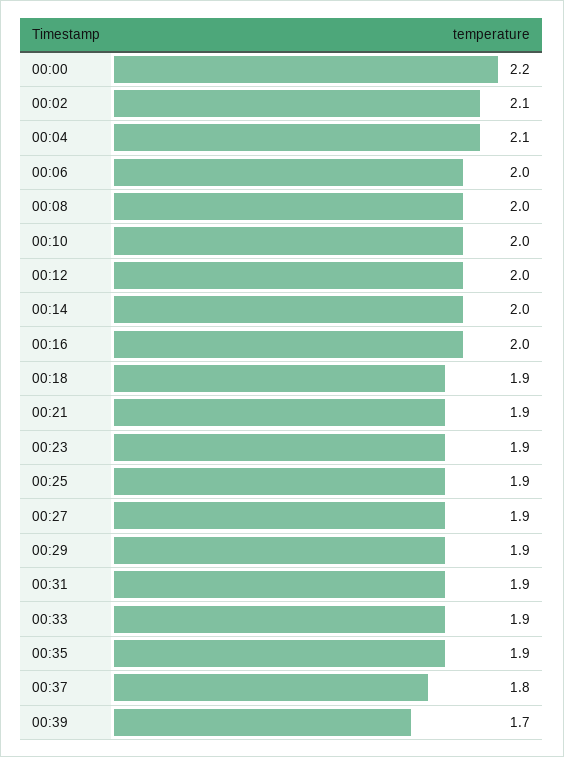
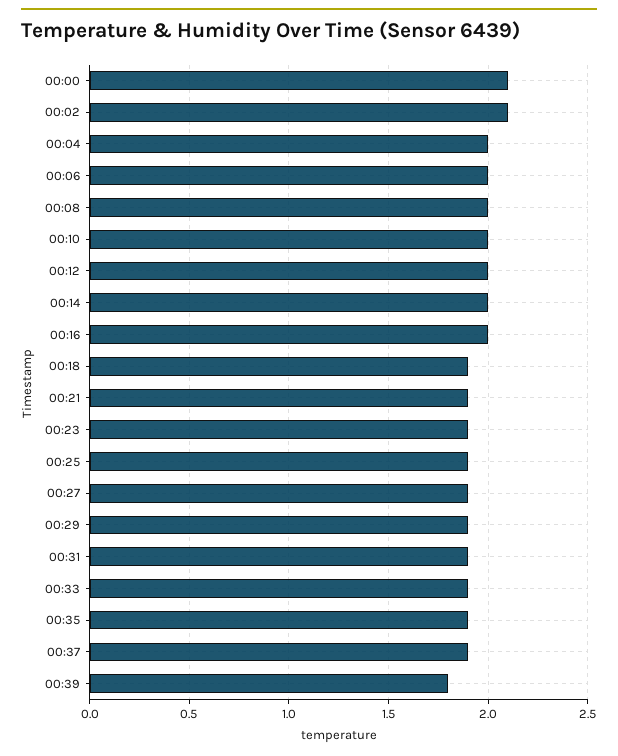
00:00: 2.2 -> 2.1
00:04: 2.1 -> 2
00:37: 1.8 -> 1.9
00:39: 1.7 -> 1.8

